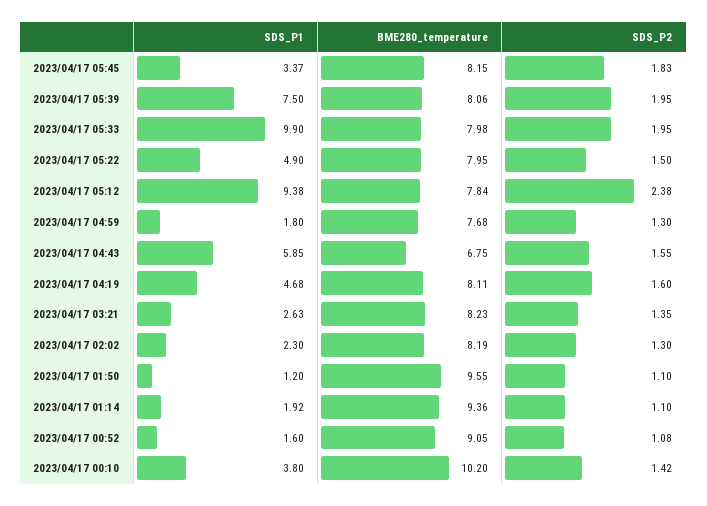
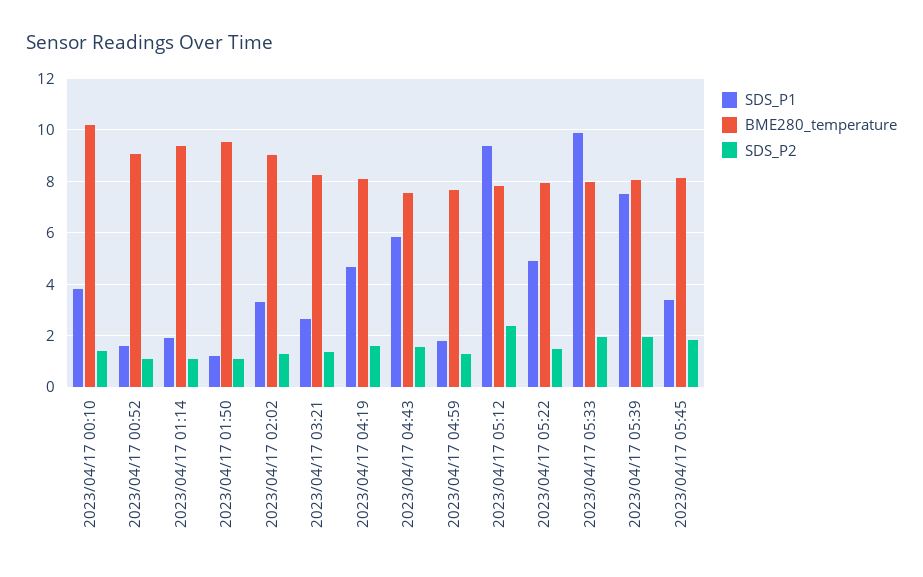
BME280_temperature, 2023/04/17 04:43: 6.75 -> 7.5
SDS_P1, 2023/04/17 02:02: 2.3 -> 3.25
BME280_temperature, 2023/04/17 02:02: 8.19 -> 9

